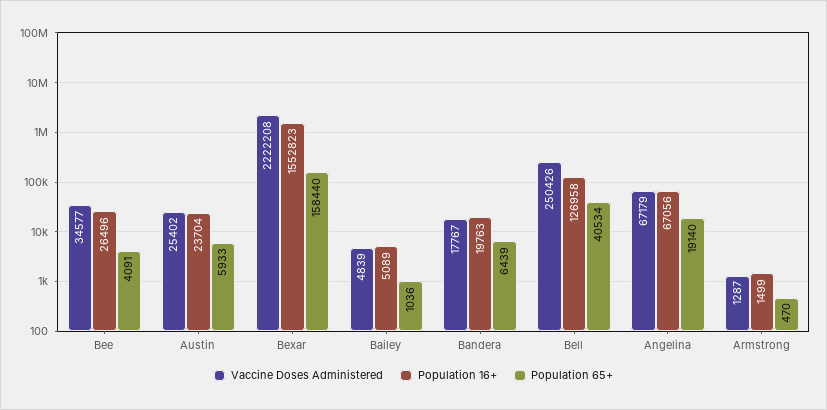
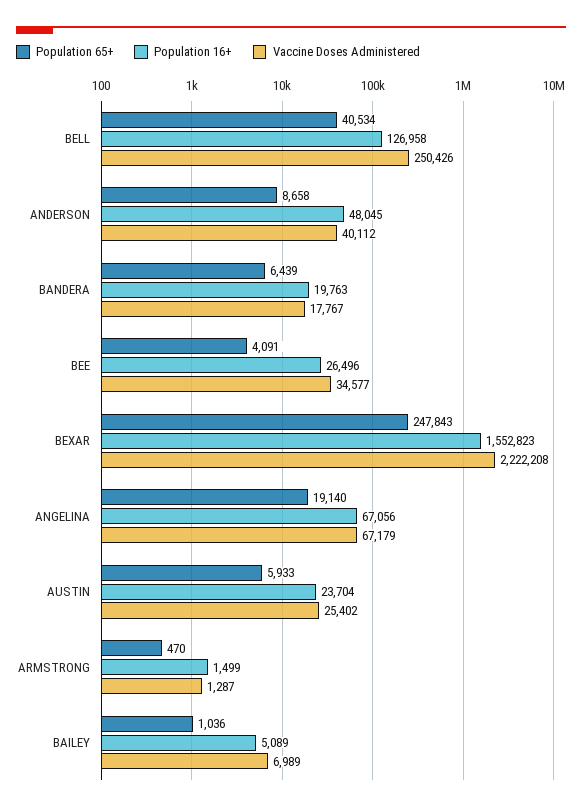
Population 65+, Bexar: 158440 -> 247843
Vaccine Doses Administered, Bailey: 4839 -> 6989
Population 65+, ANDERSON: none -> 8658
Population 16+, ANDERSON: none -> 48045
Vaccine Doses Administered, ANDERSON: none -> 40112

